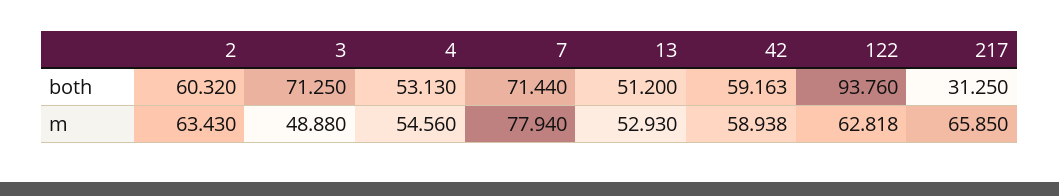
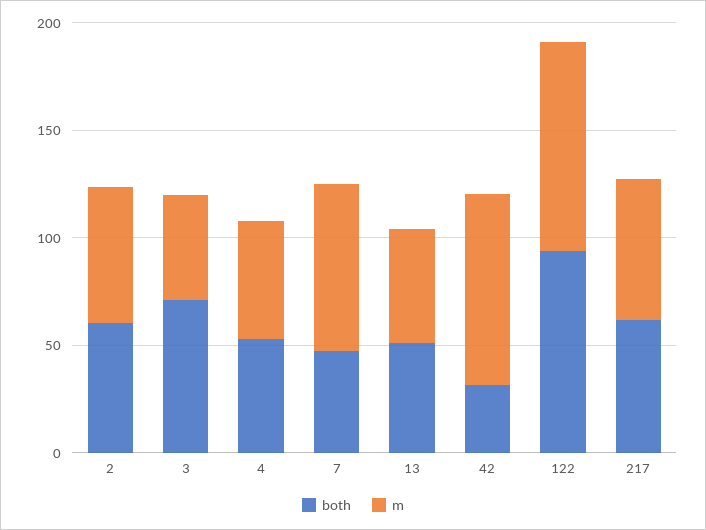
both, 7: 71.44 -> 50
both, 42: 59.163 -> 30
both, 217: 31.25 -> 60
m, 42: 58.938 -> 90
m, 122: 62.818 -> 100

